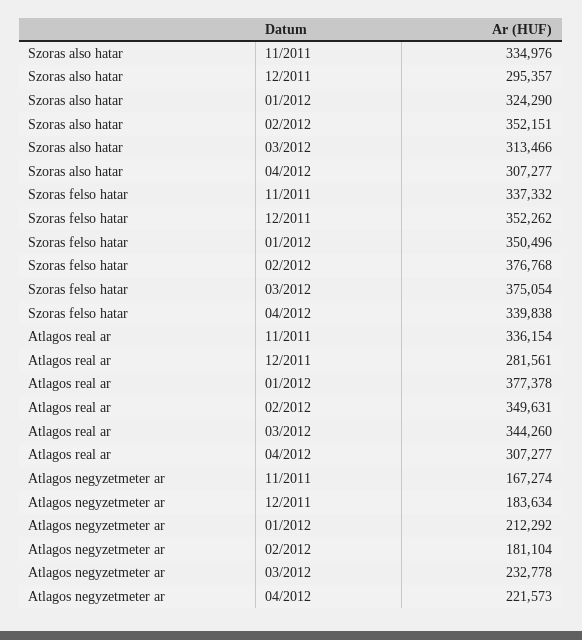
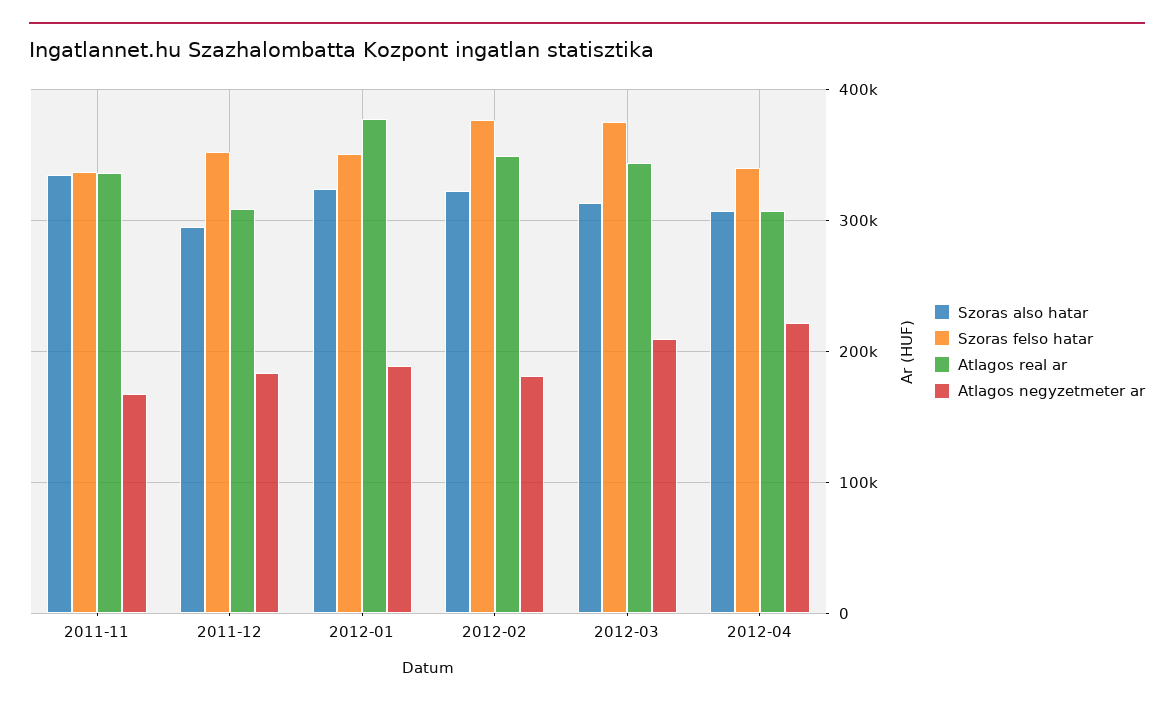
Szoras also hatar, 02/2012: 352151 -> 320000
Atlagos real ar, 12/2011: 281561 -> 310000
Atlagos negyzetmeter ar, 01/2012: 212292 -> 190000
Atlagos negyzetmeter ar, 03/2012: 232778 -> 210000

